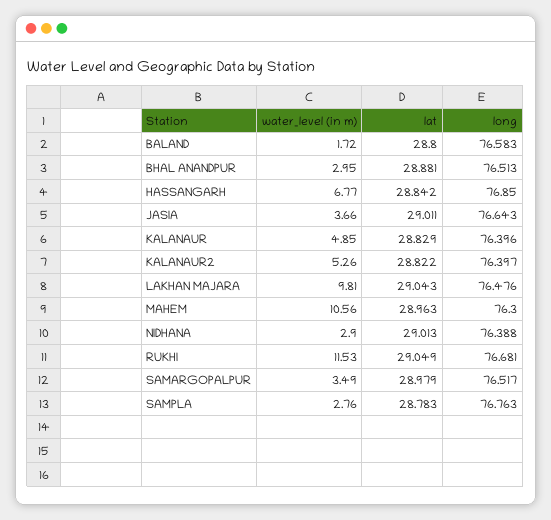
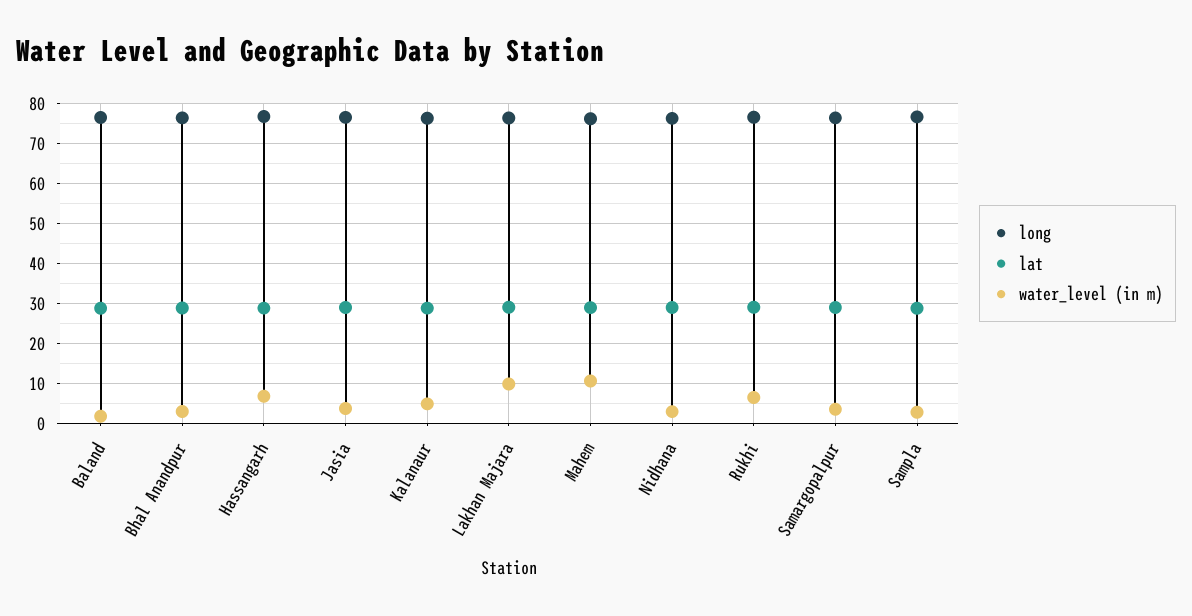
water_level (in m), KALANAUR2: 5.26 -> none
lat, KALANAUR2: 28.822 -> none
long, KALANAUR2: 76.397 -> none
water_level (in m), RUKHI: 11.53 -> 6

